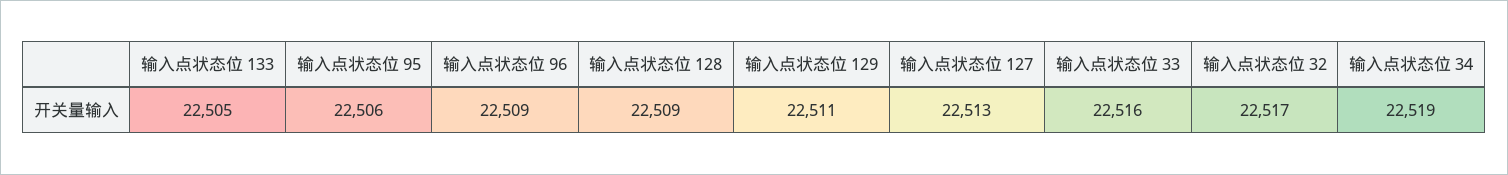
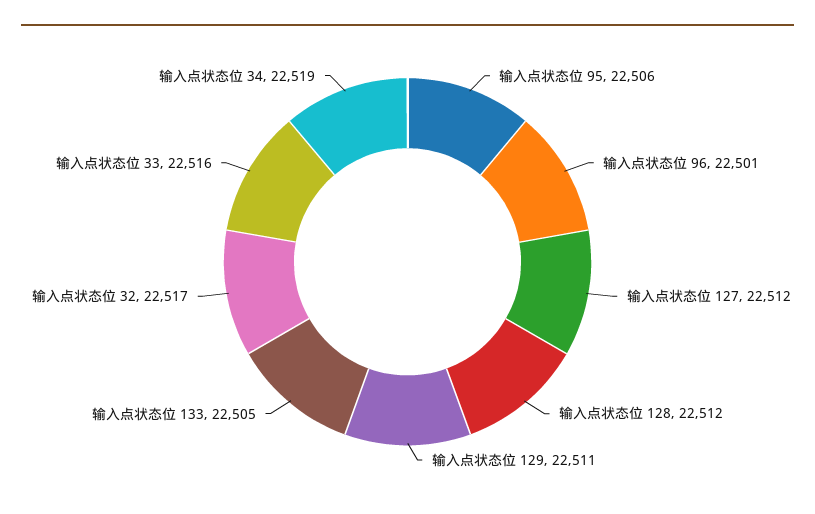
输入点状态位 96: 22509 -> 22501
输入点状态位 128: 22509 -> 22512
输入点状态位 127: 22513 -> 22512

